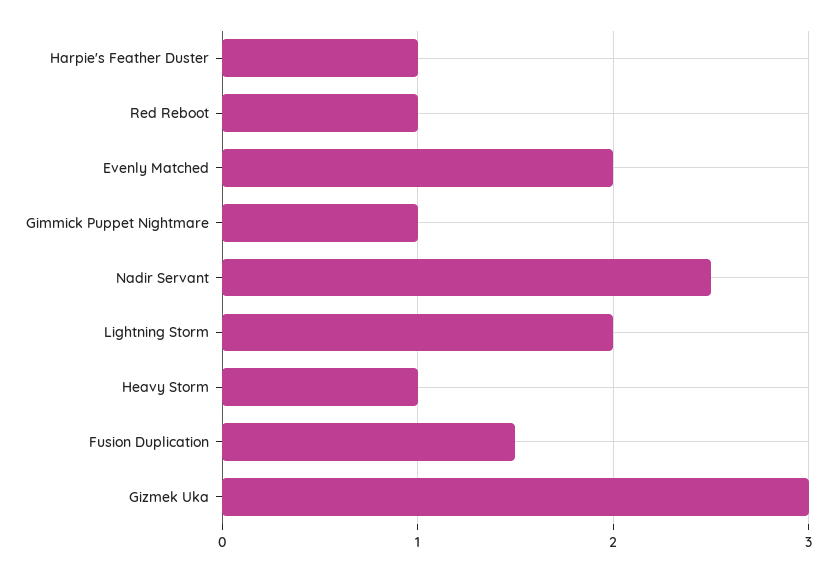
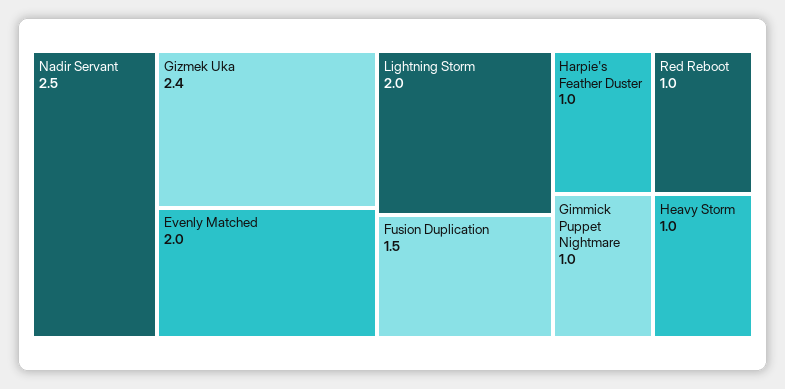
Gizmek Uka: 3 -> 2.4

